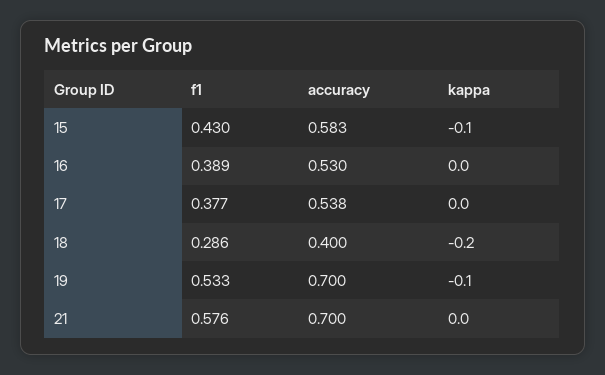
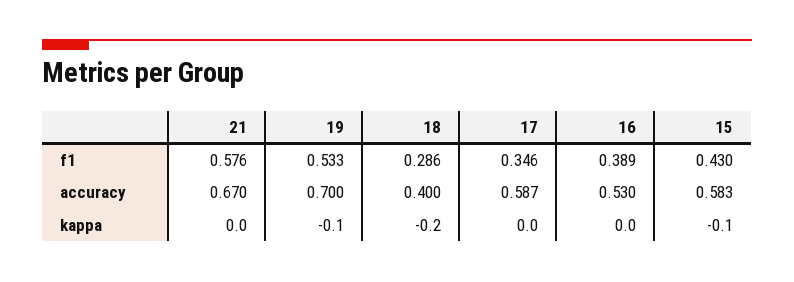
f1, 17: 0.377 -> 0.346
accuracy, 17: 0.538 -> 0.587
accuracy, 21: 0.7 -> 0.67

